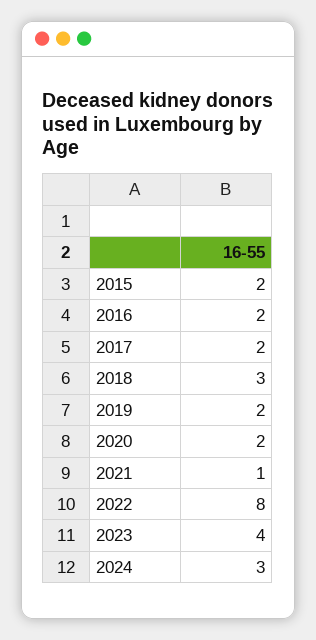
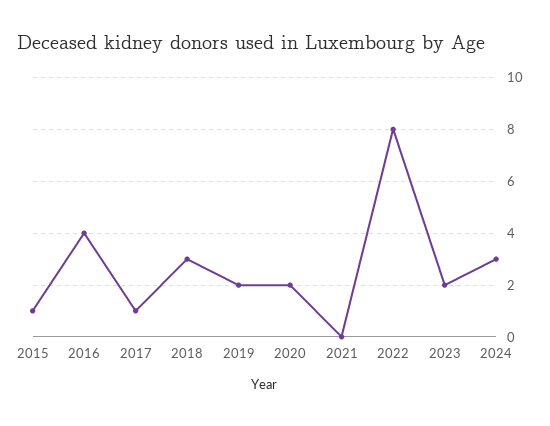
2015: 2 -> 1
2016: 2 -> 4
2017: 2 -> 1
2021: 1 -> 0
2023: 4 -> 2

